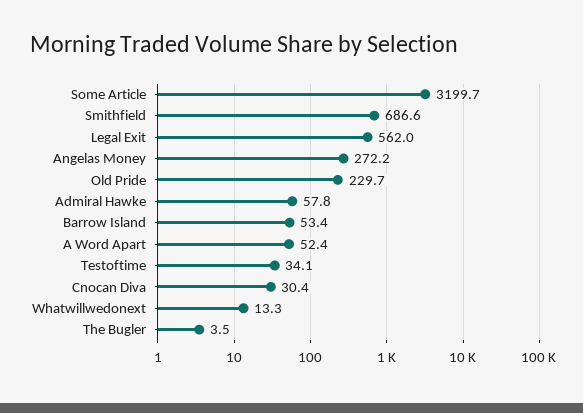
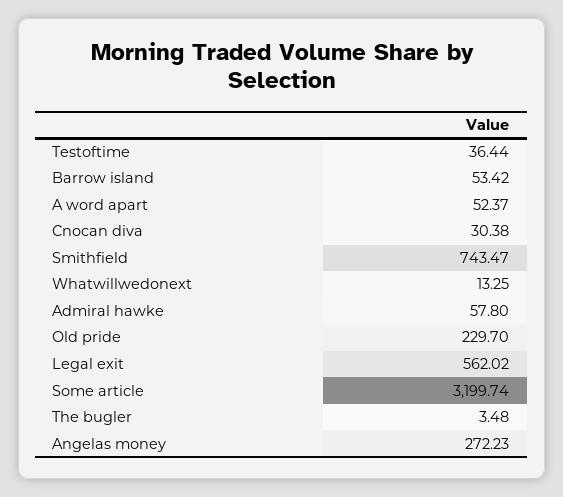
Smithfield: 686.6 -> 743.47
Testoftime: 34.1 -> 36.44

